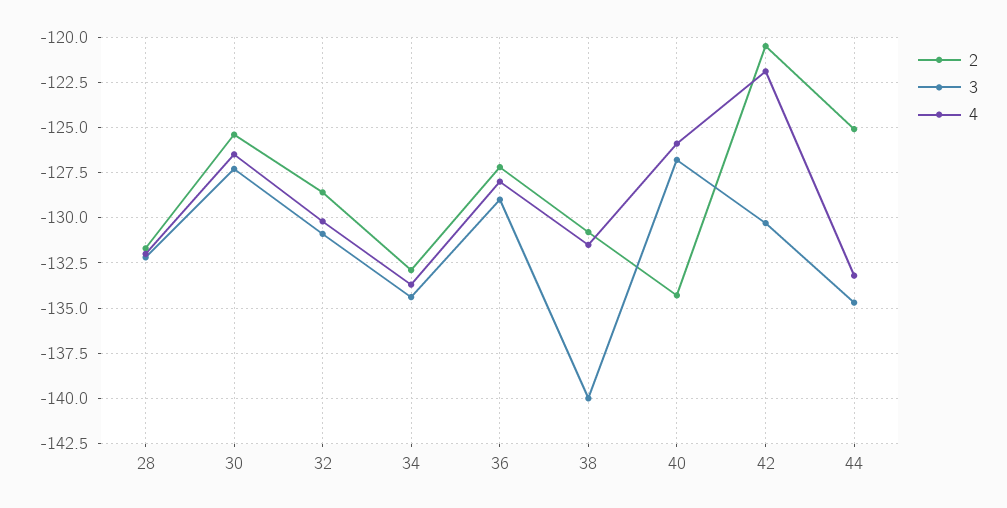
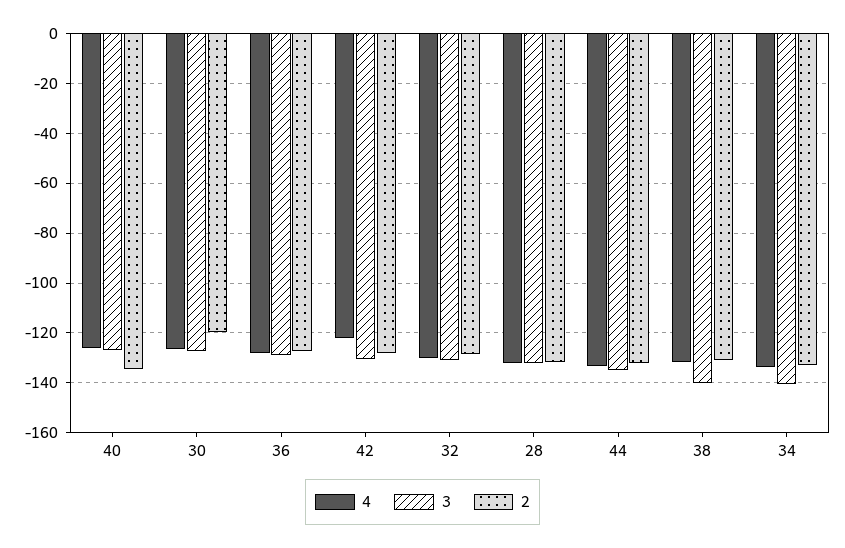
2, 30: -125.5 -> -120
3, 34: -134.5 -> -140
2, 42: -120.5 -> -127.5
2, 44: -125 -> -132.5

